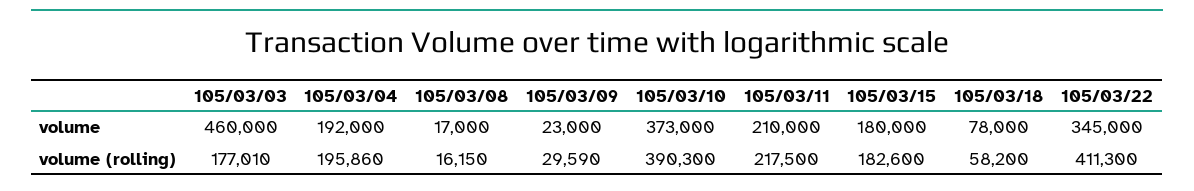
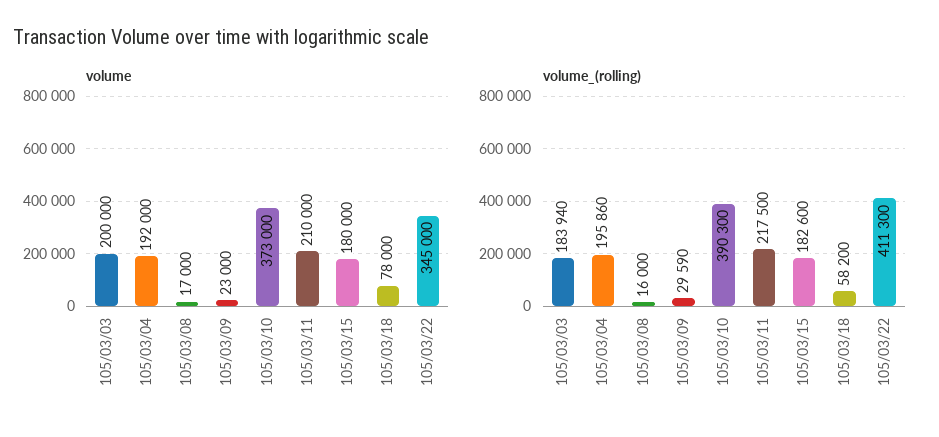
volume, 105/03/03: 460000 -> 200000
volume (rolling), 105/03/03: 177010 -> 183940
volume (rolling), 105/03/08: 16150 -> 16000

